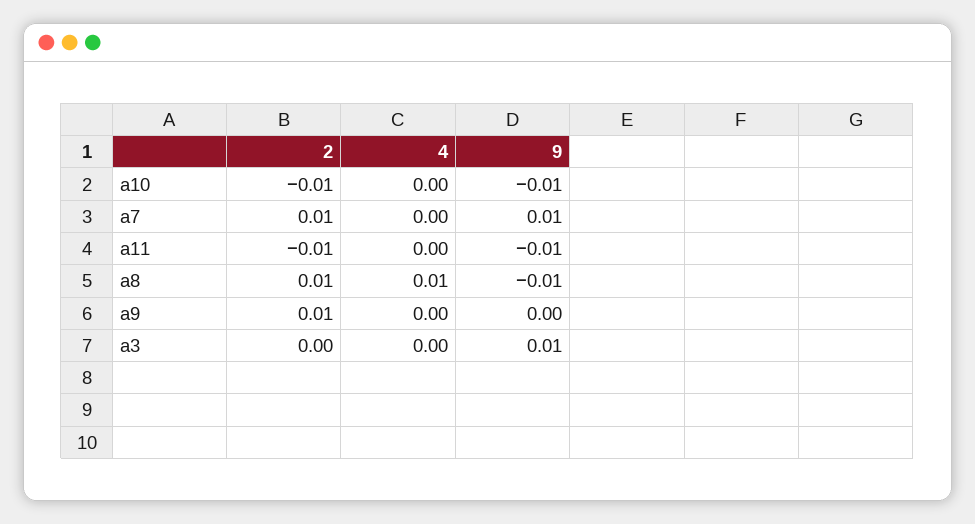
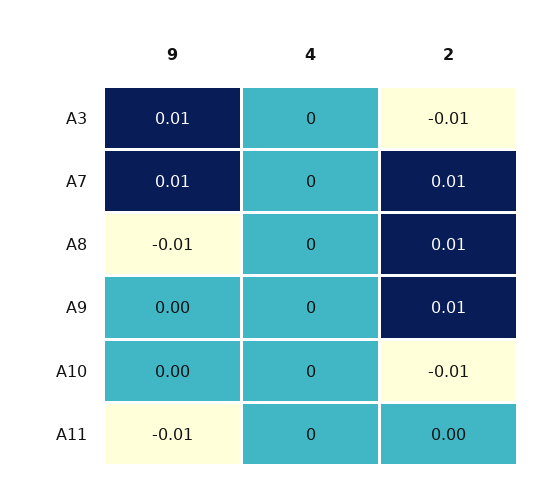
9, a10: -0.01 -> 0
2, a11: -0.01 -> 0
4, a8: 0.01 -> 0
2, a3: 0 -> -0.01

